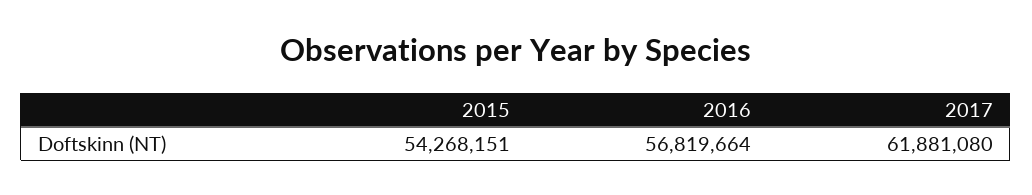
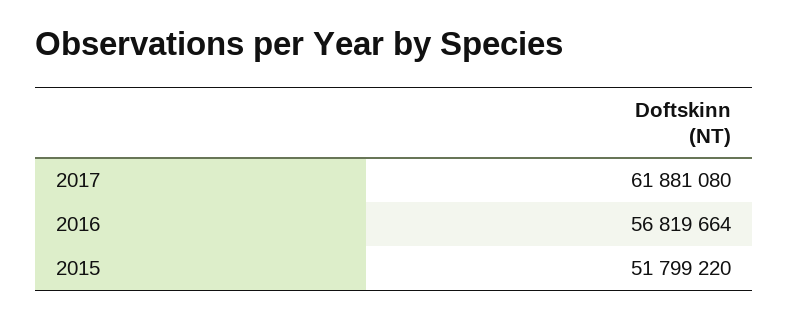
2015: 54268151 -> 51799220

